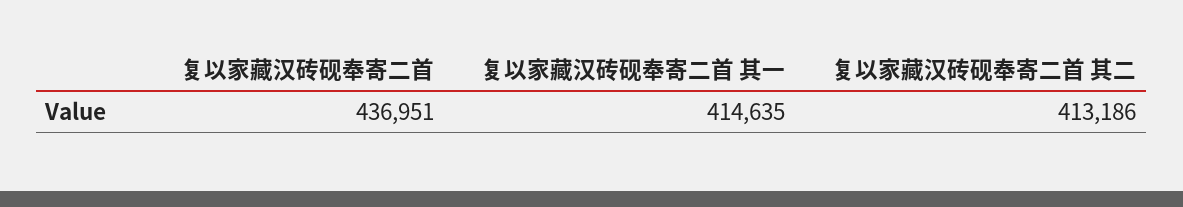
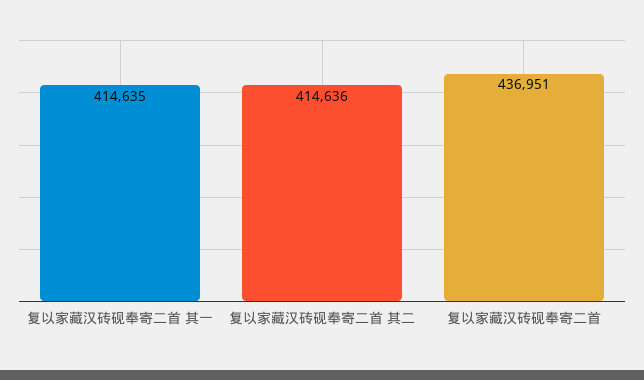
复以家藏汉砖砚奉寄二首 其二: 413186 -> 414636

